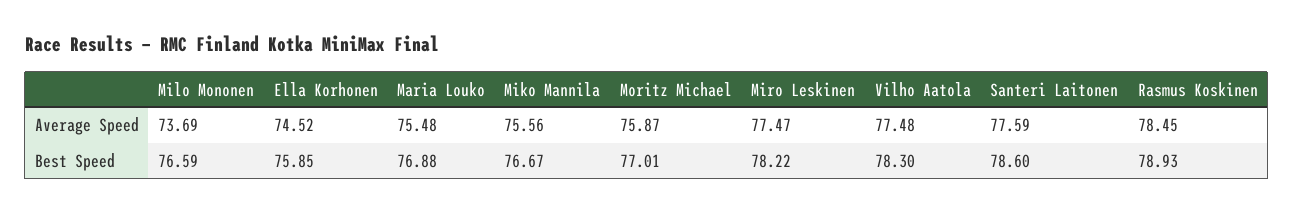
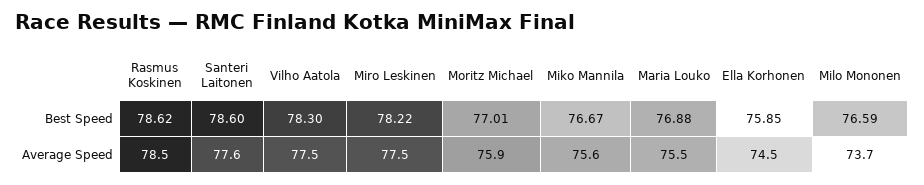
Rasmus Koskinen, Best Speed: 78.93 -> 78.62

